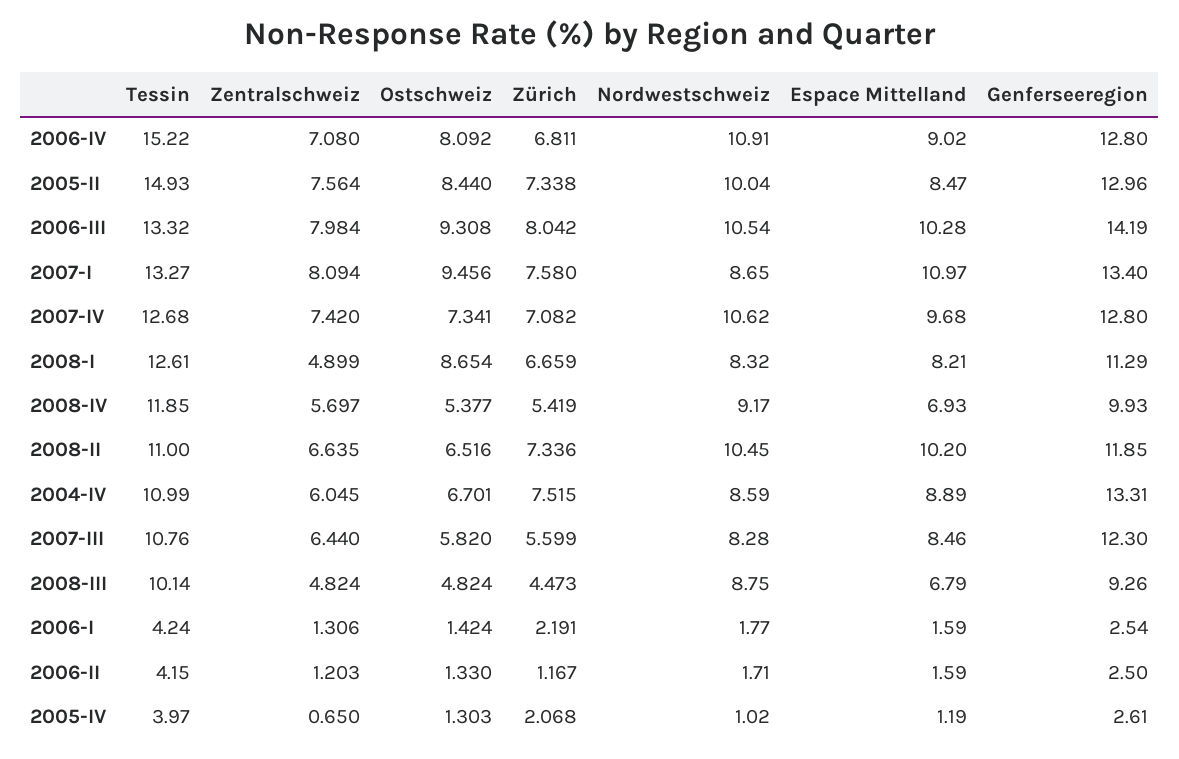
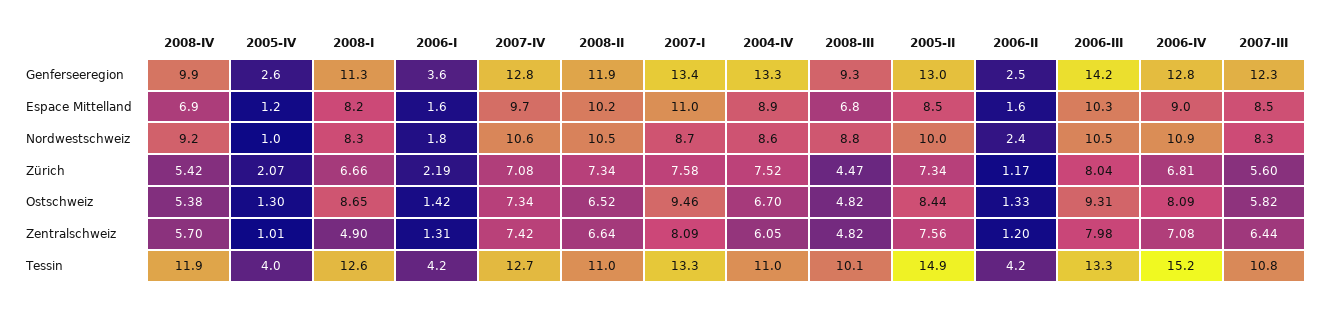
Genferseeregion, 2006-I: 2.54 -> 3.6
Nordwestschweiz, 2006-II: 1.71 -> 2.4
Zentralschweiz, 2005-IV: 0.65 -> 1.01

